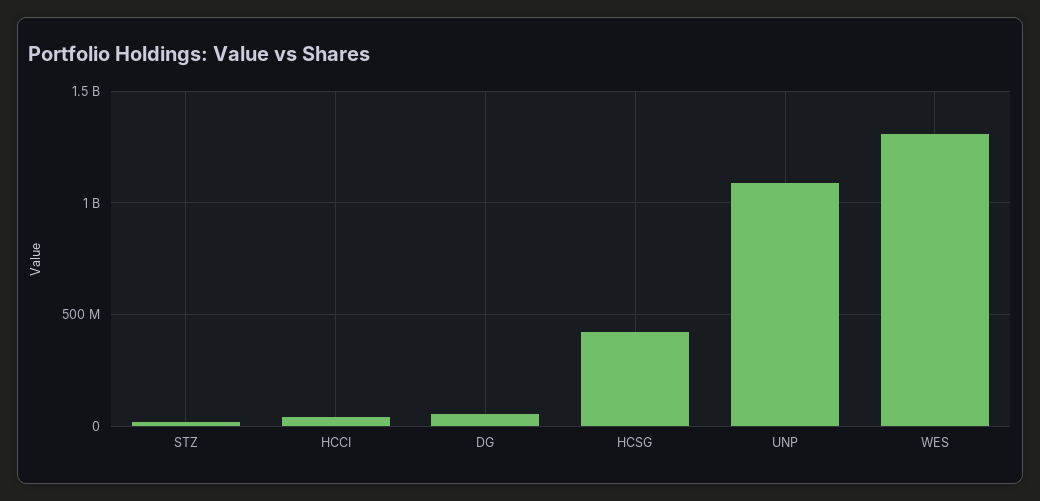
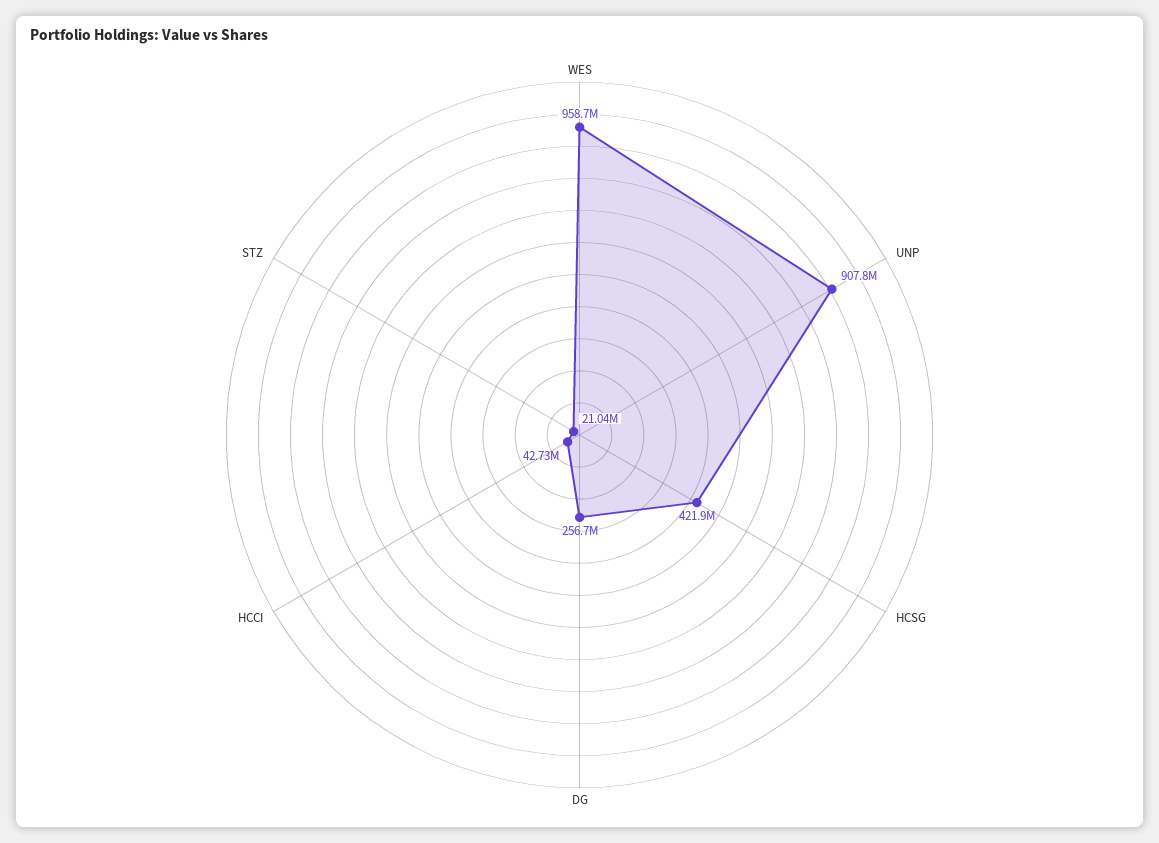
DG: 50000000 -> 256700000
UNP: 1100000000 -> 907800000
WES: 1300000000 -> 958700000

